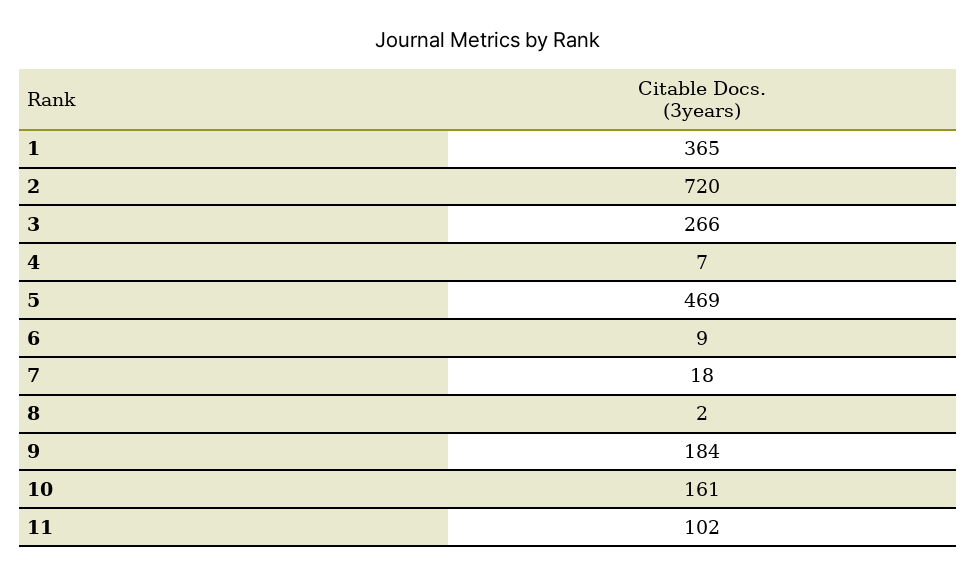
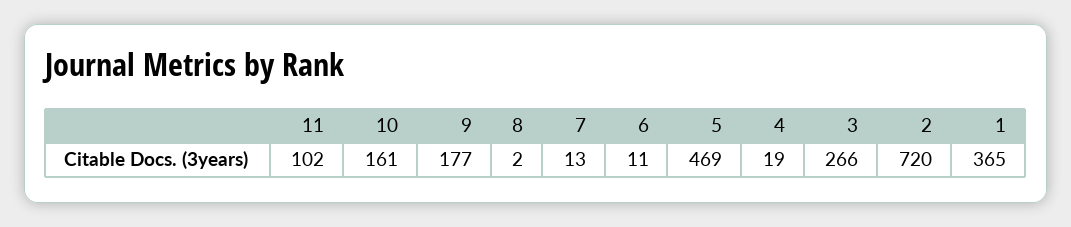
4: 7 -> 19
6: 9 -> 11
7: 18 -> 13
9: 184 -> 177

